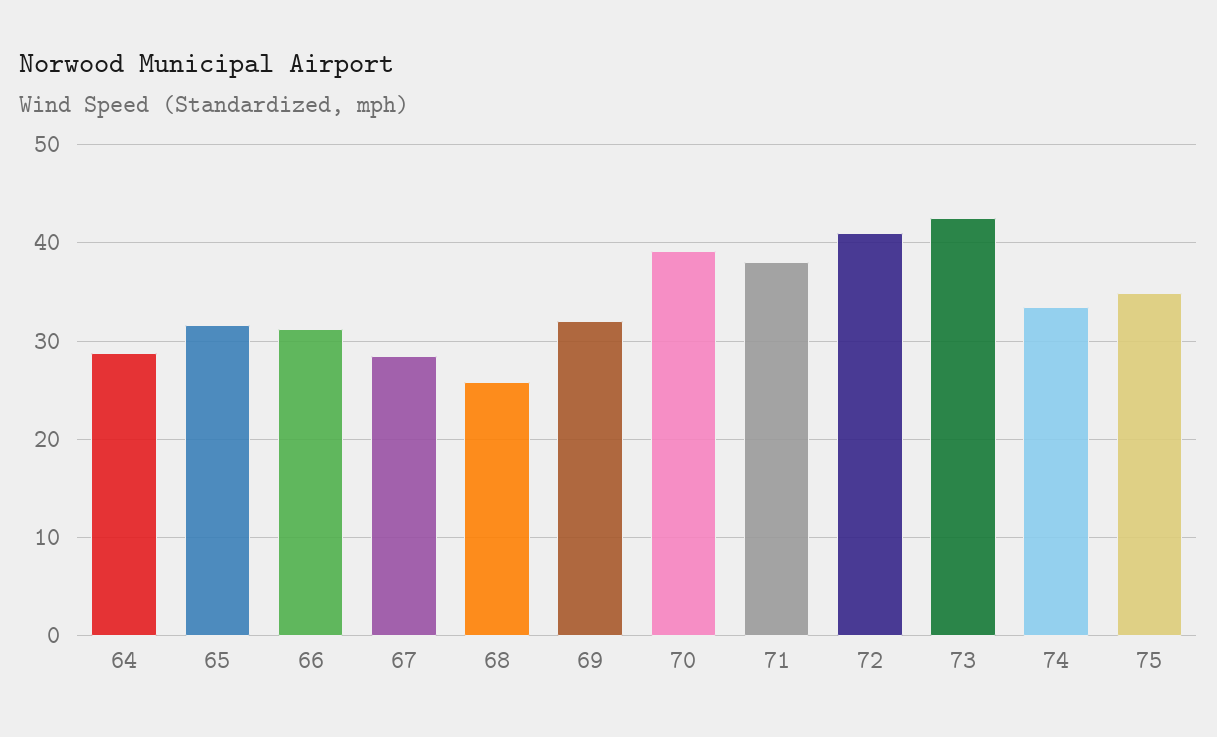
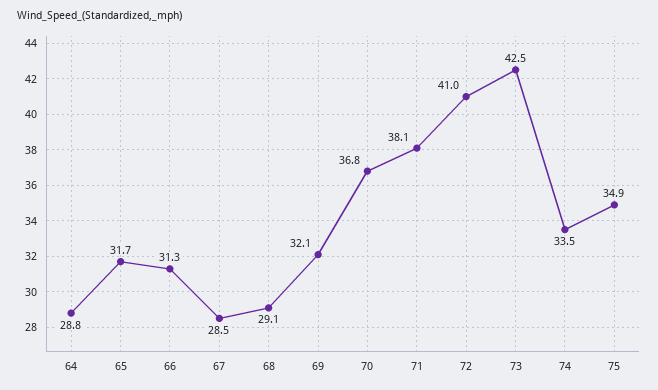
68: 26 -> 29.1
70: 39 -> 36.8

